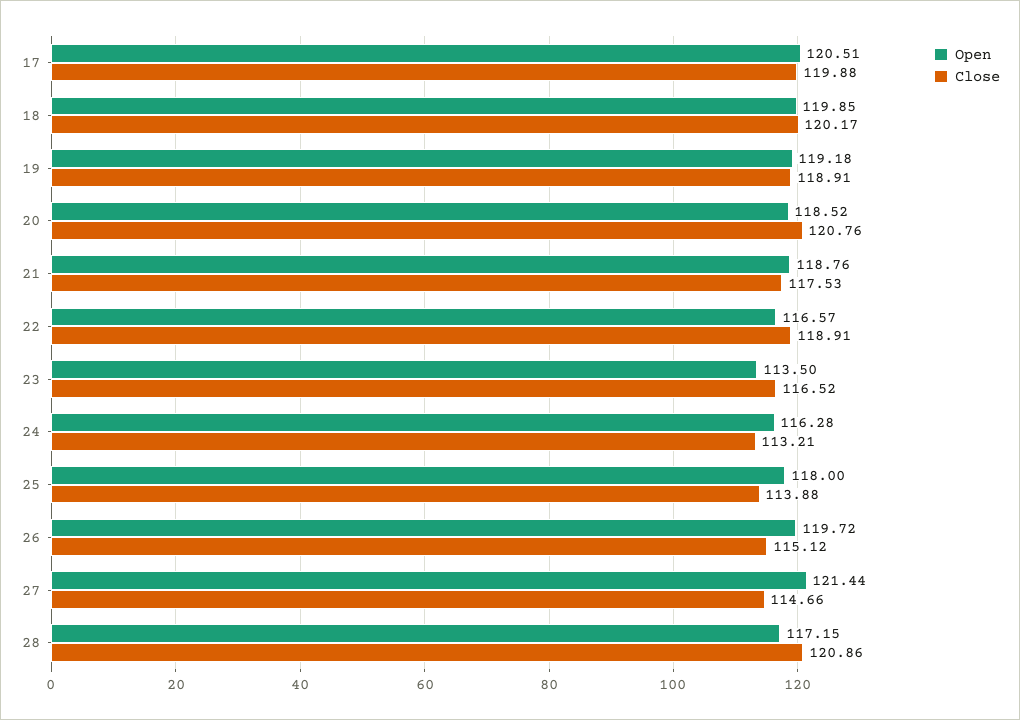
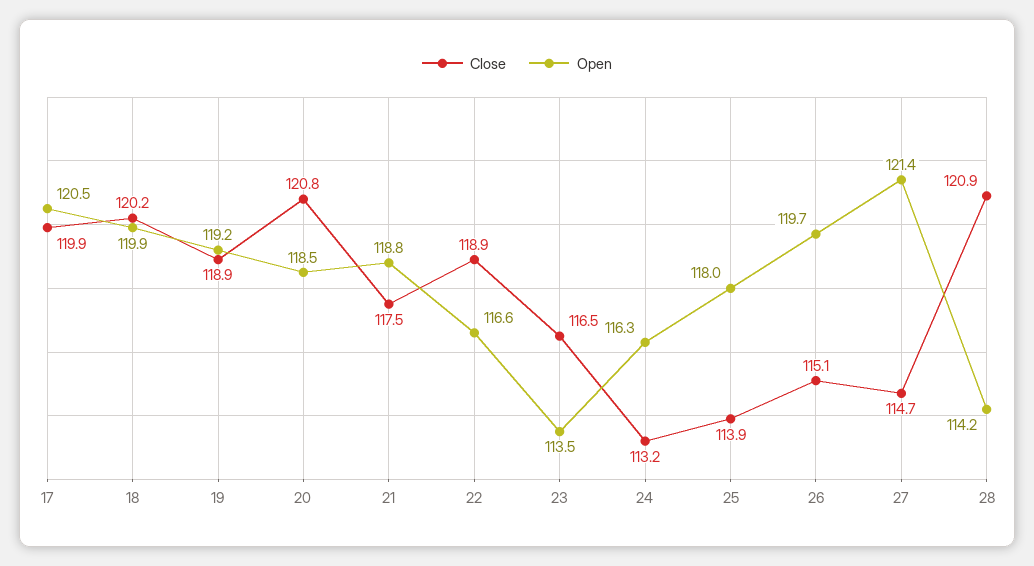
Open, 28: 117.15 -> 114.2

